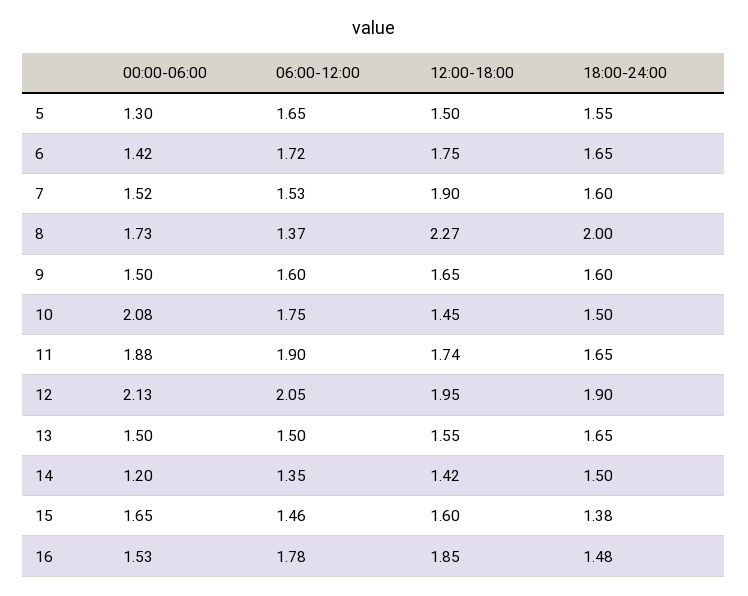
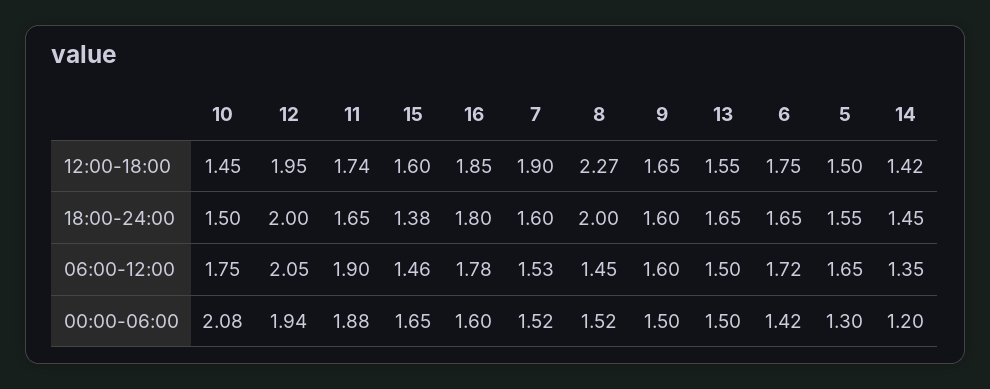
00:00-06:00, 8: 1.73 -> 1.52
06:00-12:00, 8: 1.37 -> 1.45
00:00-06:00, 12: 2.13 -> 1.94
18:00-24:00, 12: 1.9 -> 2
18:00-24:00, 14: 1.5 -> 1.45
00:00-06:00, 16: 1.53 -> 1.6
18:00-24:00, 16: 1.48 -> 1.8

